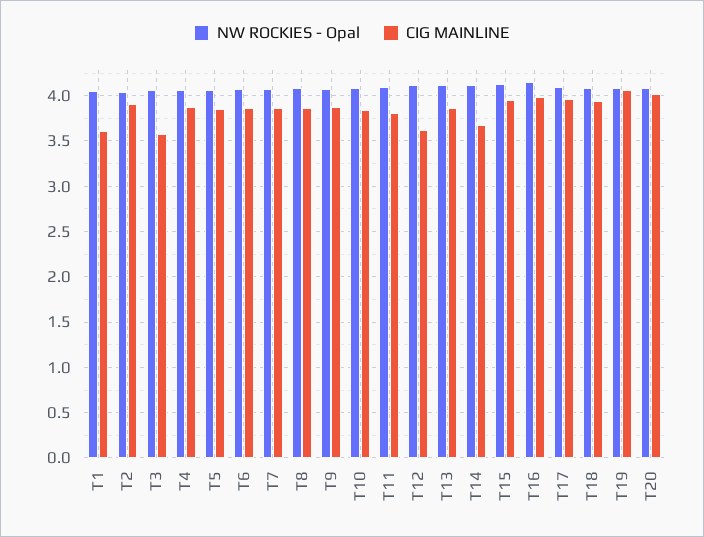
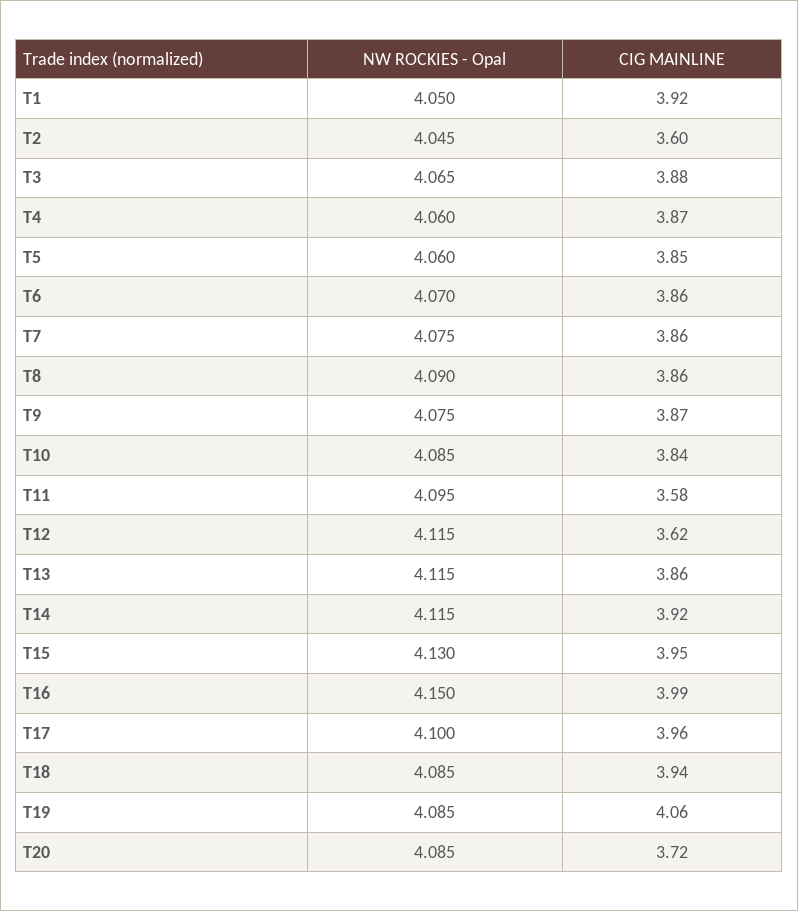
CIG MAINLINE, T1: 3.6 -> 3.92
CIG MAINLINE, T2: 3.9 -> 3.6
CIG MAINLINE, T3: 3.6 -> 3.88
CIG MAINLINE, T11: 3.8 -> 3.58
CIG MAINLINE, T14: 3.7 -> 3.92
CIG MAINLINE, T20: 4 -> 3.72

